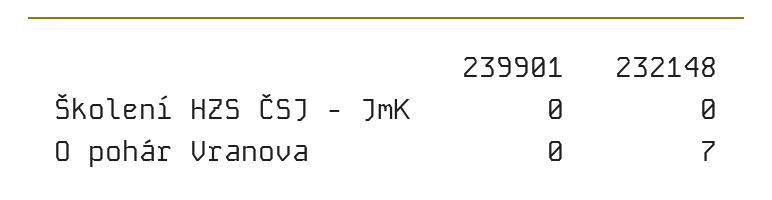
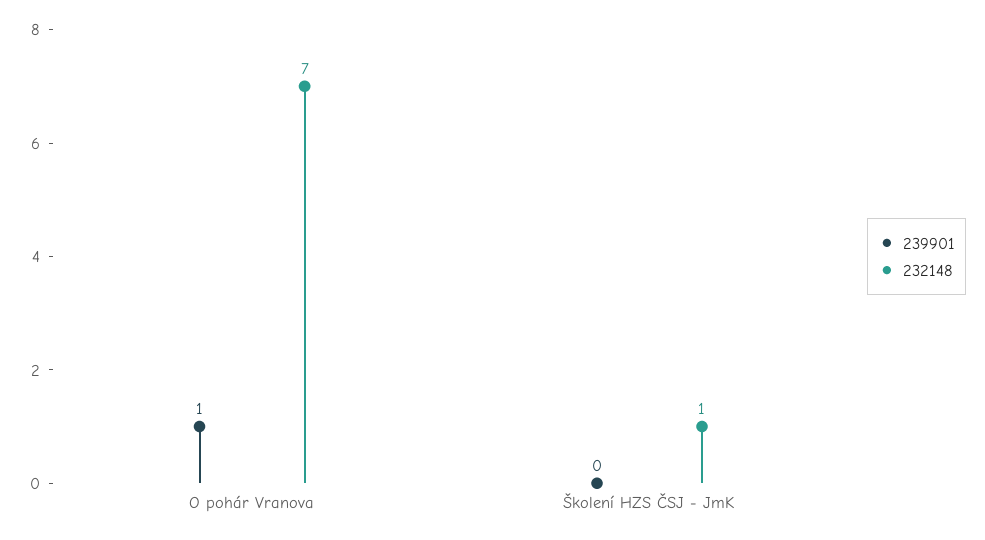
232148, Školení HZS ČSJ - JmK: 0 -> 1
239901, O pohár Vranova: 0 -> 1

